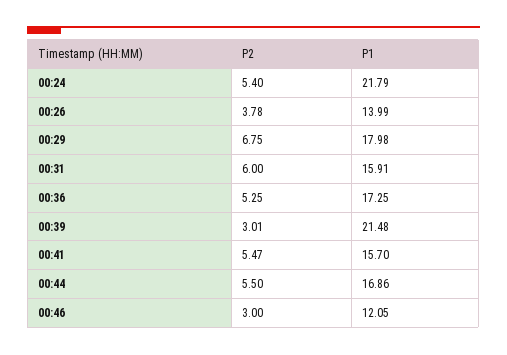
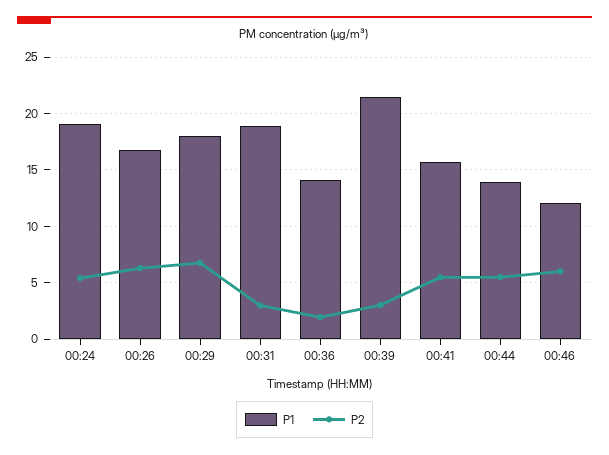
P1, 00:24: 21.79 -> 19
P2, 00:26: 3.78 -> 6
P1, 00:26: 13.99 -> 17
P2, 00:31: 6 -> 3
P1, 00:31: 15.91 -> 19
P2, 00:36: 5.25 -> 2
P1, 00:36: 17.25 -> 14
P1, 00:44: 16.86 -> 14
P2, 00:46: 3 -> 6

